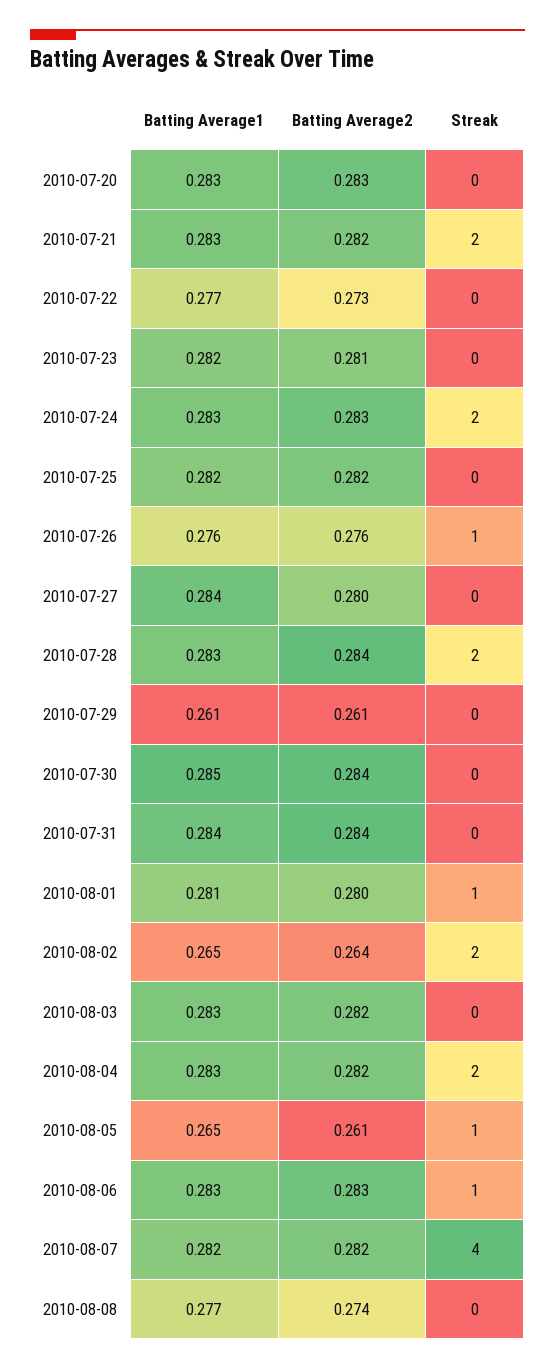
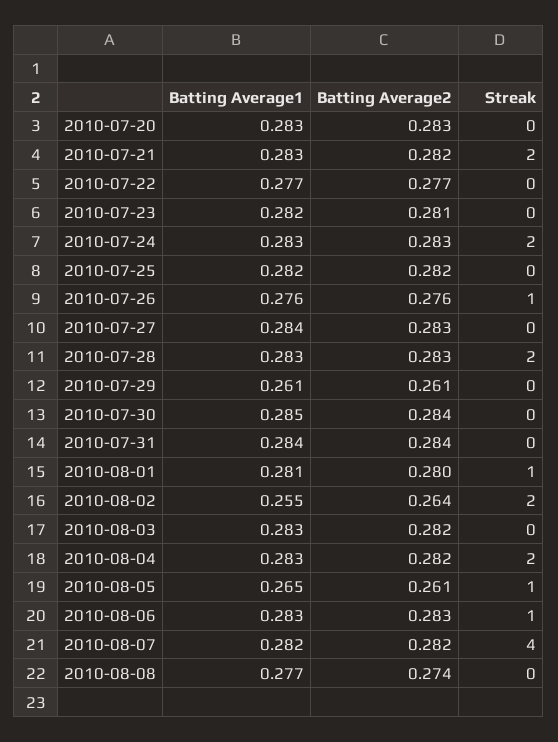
Batting Average2, 2010-07-22: 0.273 -> 0.277
Batting Average2, 2010-07-27: 0.28 -> 0.283
Batting Average2, 2010-07-28: 0.284 -> 0.283
Batting Average1, 2010-08-02: 0.265 -> 0.255

